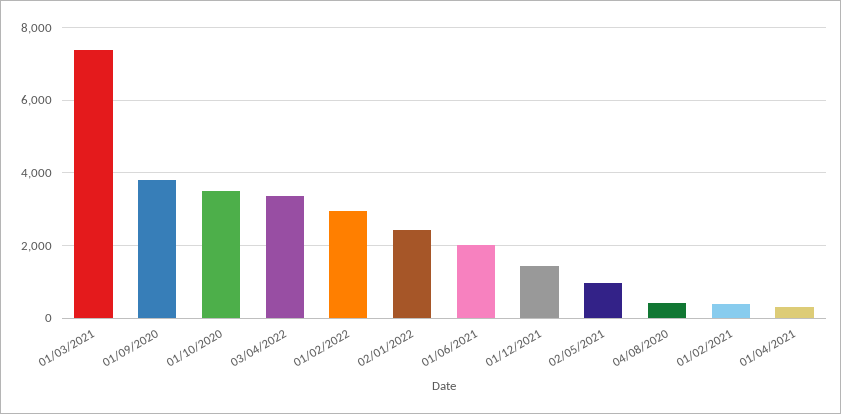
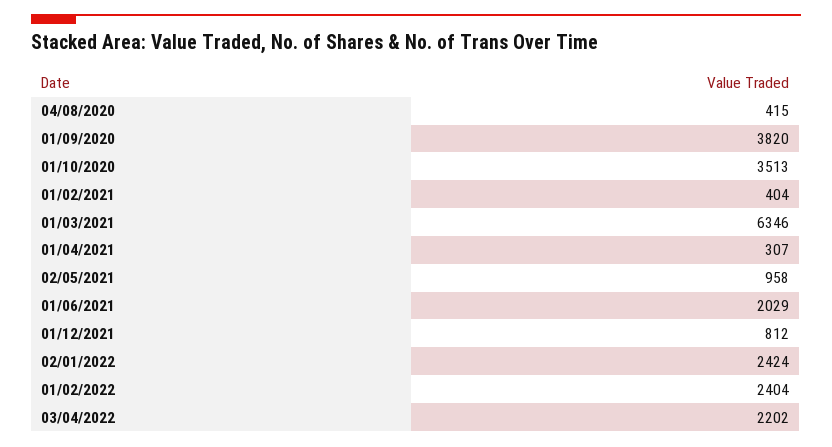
01/03/2021: 7400 -> 6346
03/04/2022: 3400 -> 2202
01/02/2022: 3000 -> 2404
01/12/2021: 1400 -> 812

